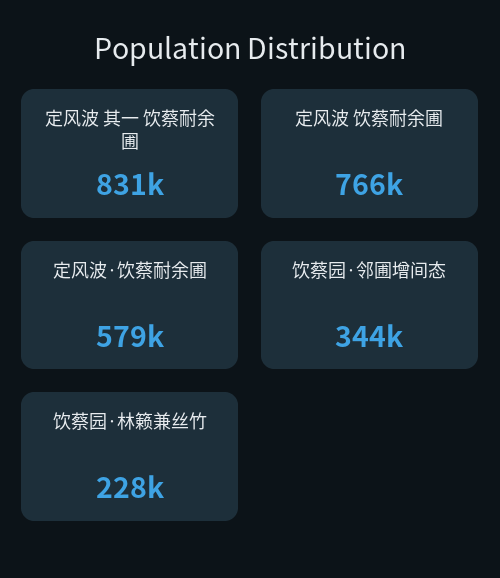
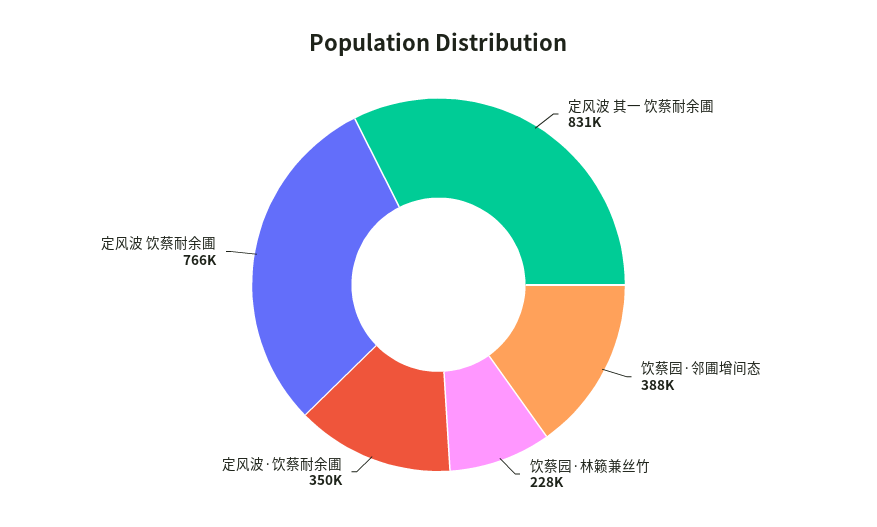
定风波·饮蔡耐余圃: 579000 -> 350000
饮蔡园·邻圃增间态: 344000 -> 388000

